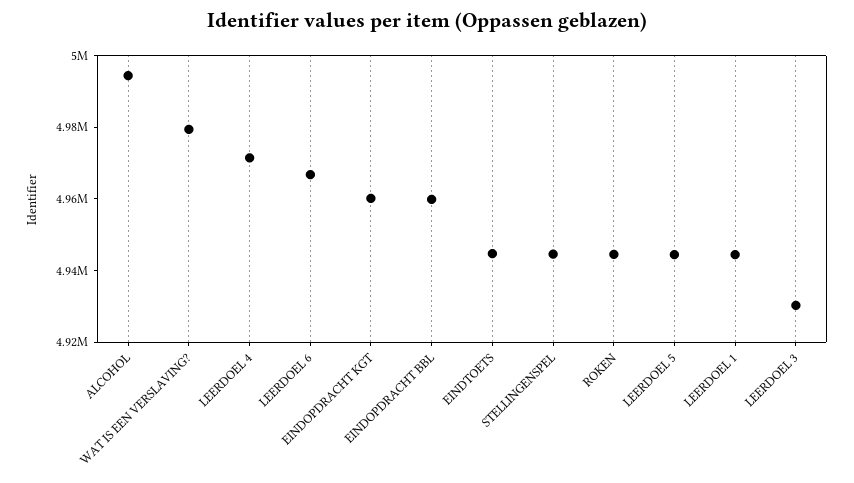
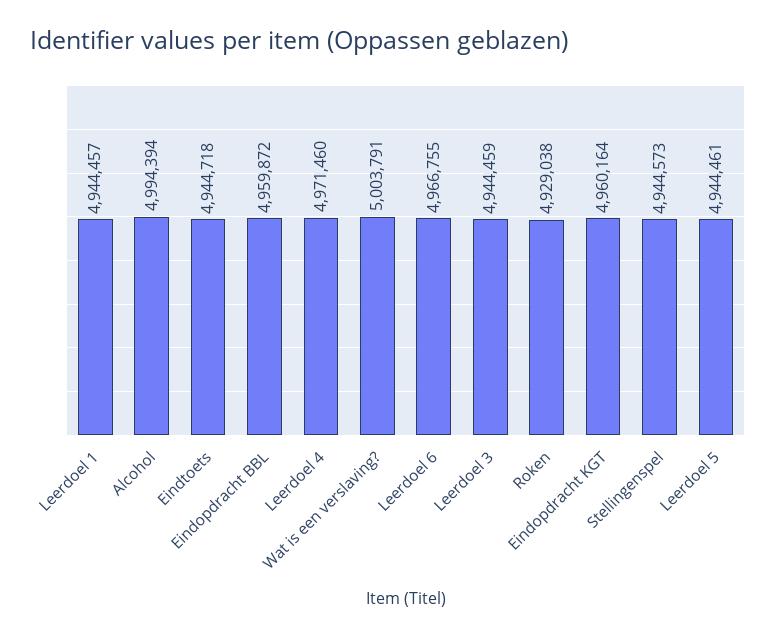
WAT IS EEN VERSLAVING?: 4980000 -> 5003791
ROKEN: 4945000 -> 4929038
LEERDOEL 3: 4930000 -> 4944459

